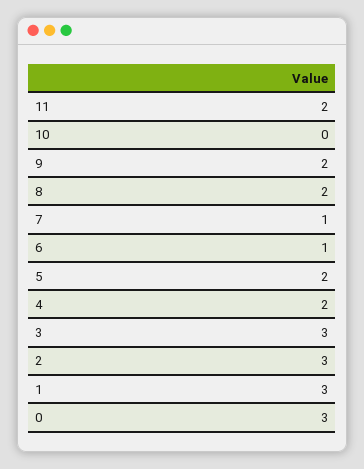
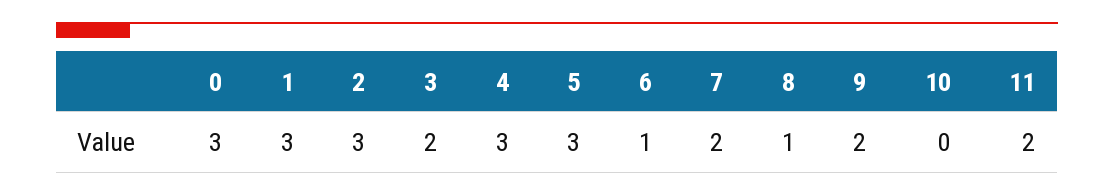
8: 2 -> 1
7: 1 -> 2
5: 2 -> 3
4: 2 -> 3
3: 3 -> 2

